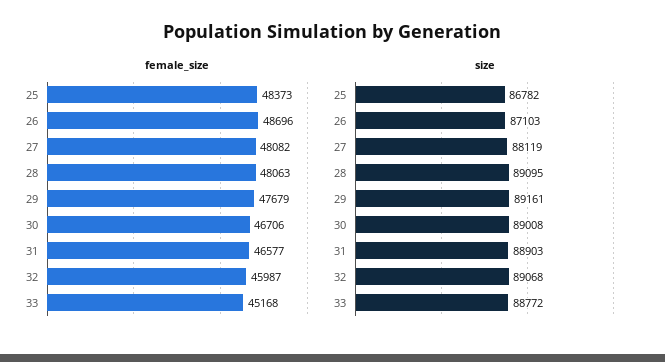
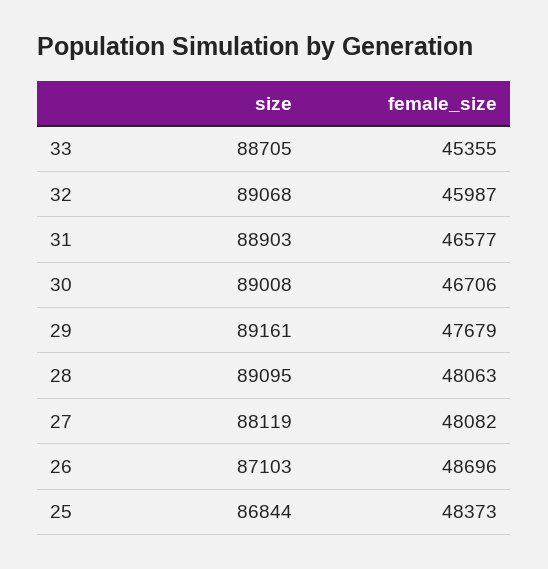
female_size, 33: 45168 -> 45355
size, 25: 86782 -> 86844
size, 33: 88772 -> 88705

